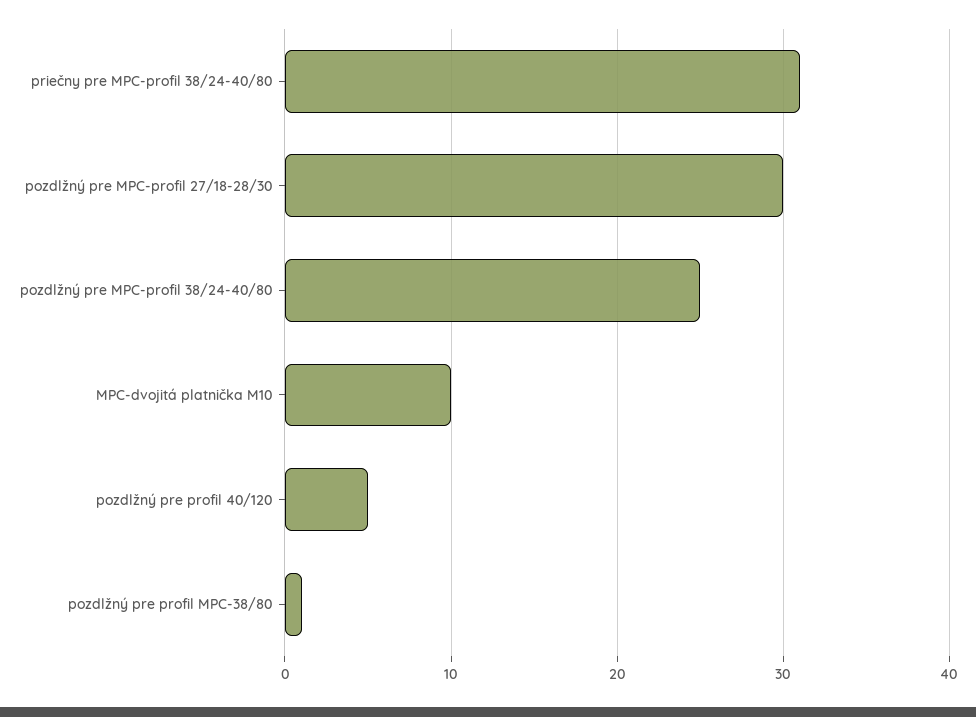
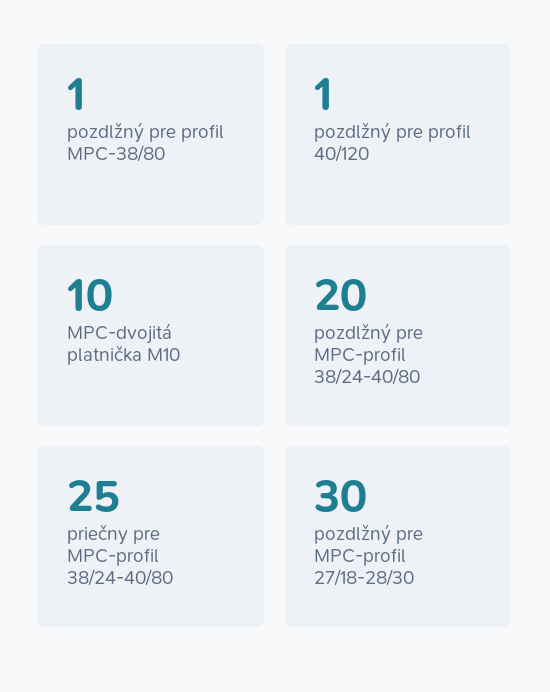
priečny pre MPC-profil 38/24-40/80: 31 -> 25
pozdlžný pre MPC-profil 38/24-40/80: 25 -> 20
pozdlžný pre profil 40/120: 5 -> 1

